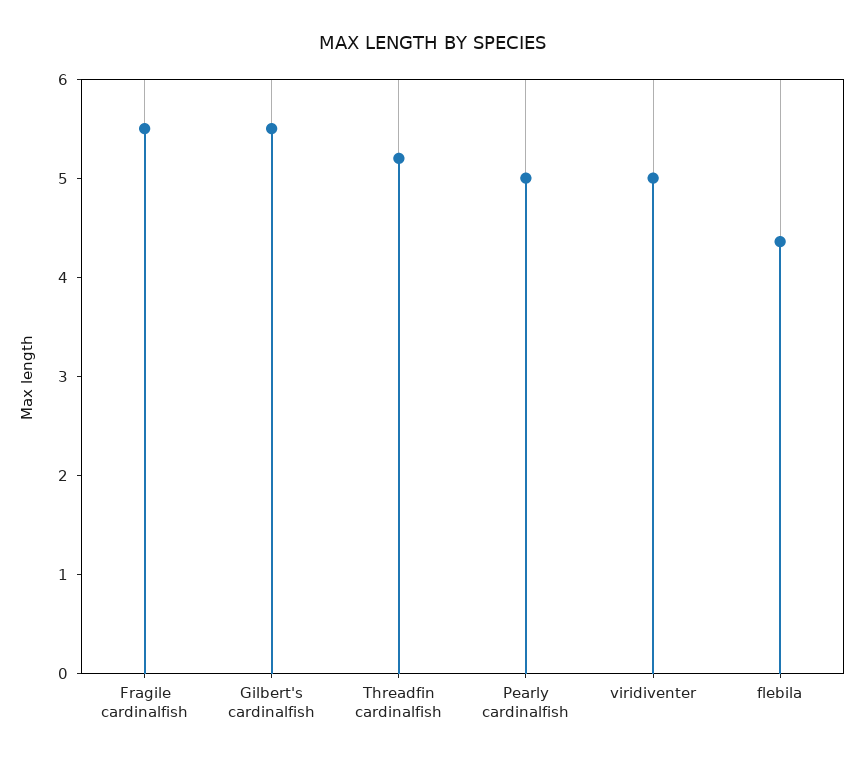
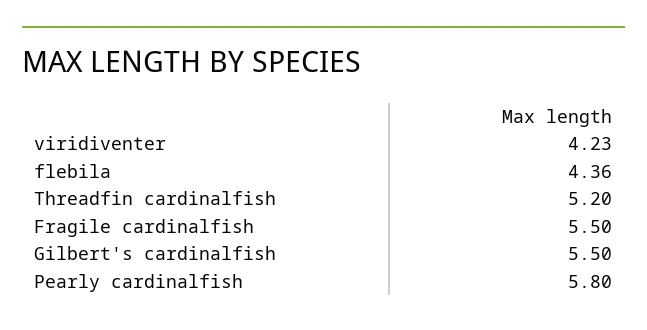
Pearly cardinalfish: 5 -> 5.8
viridiventer: 5 -> 4.23

